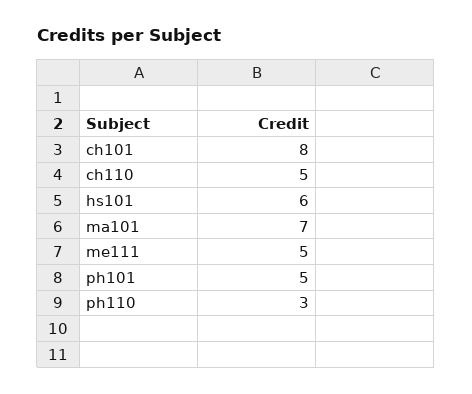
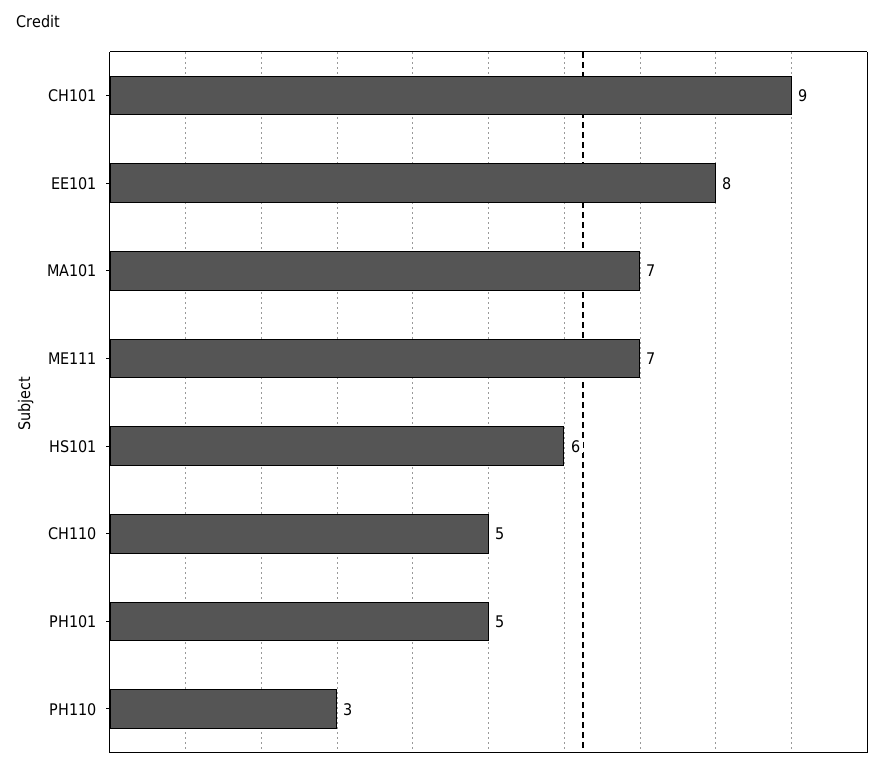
ch101: 8 -> 9
me111: 5 -> 7
EE101: none -> 8

